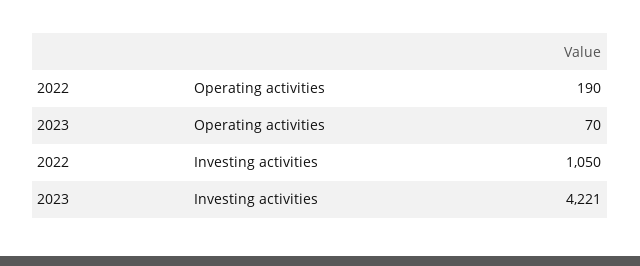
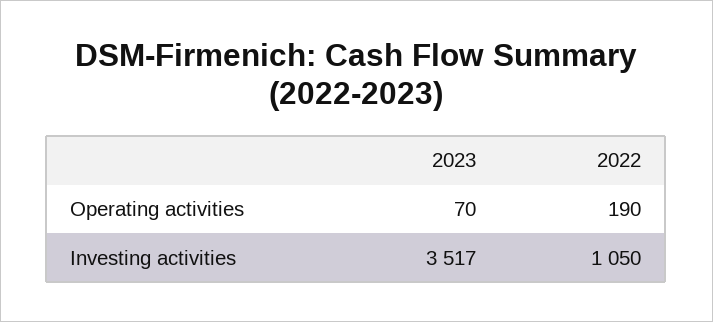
2023, Investing activities: 4221 -> 3517

